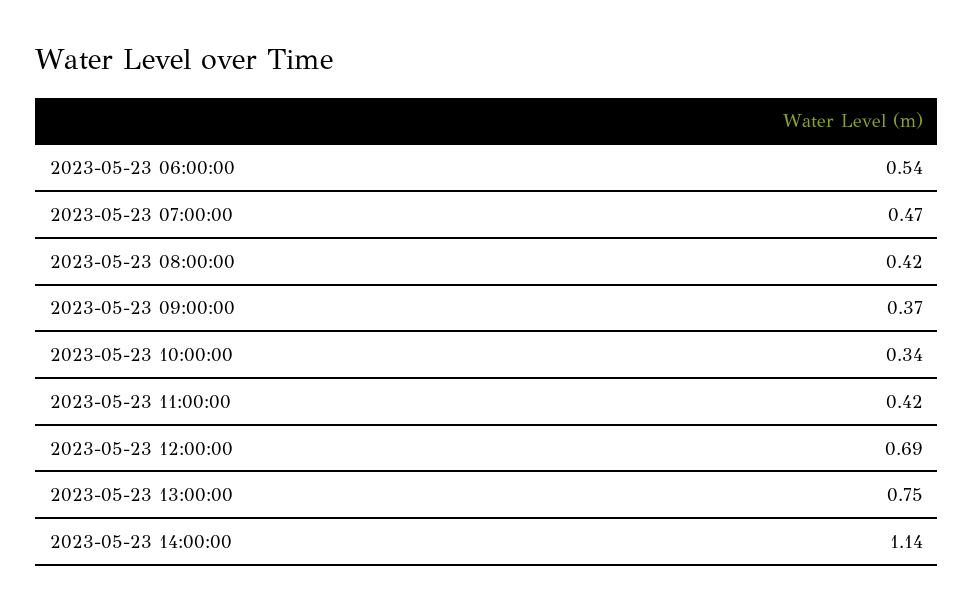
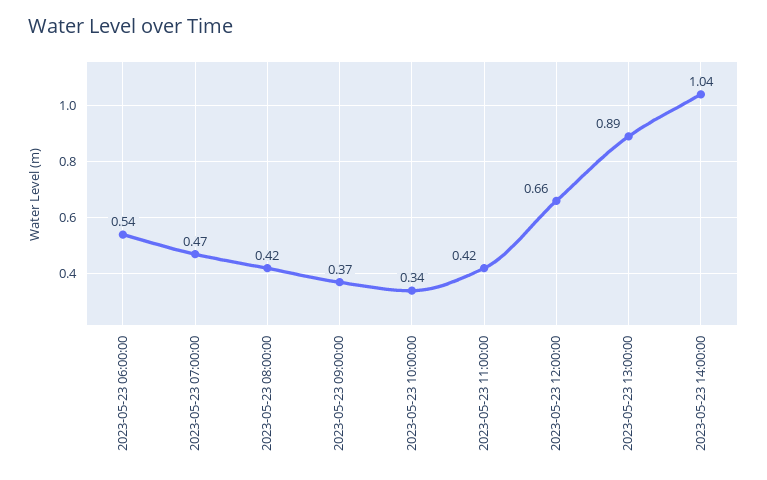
2023-05-23 12:00:00: 0.69 -> 0.66
2023-05-23 13:00:00: 0.75 -> 0.89
2023-05-23 14:00:00: 1.14 -> 1.04

